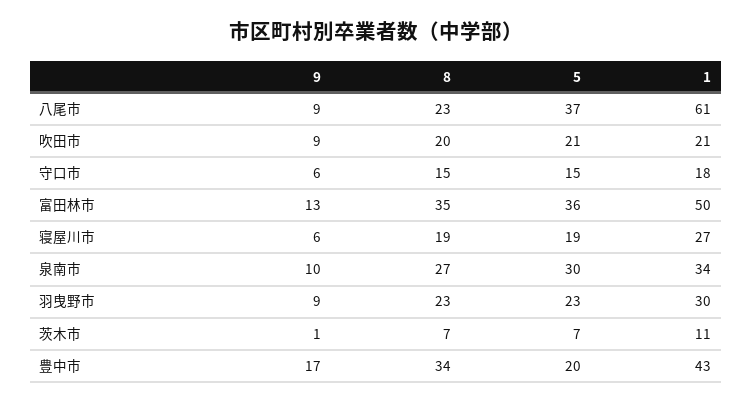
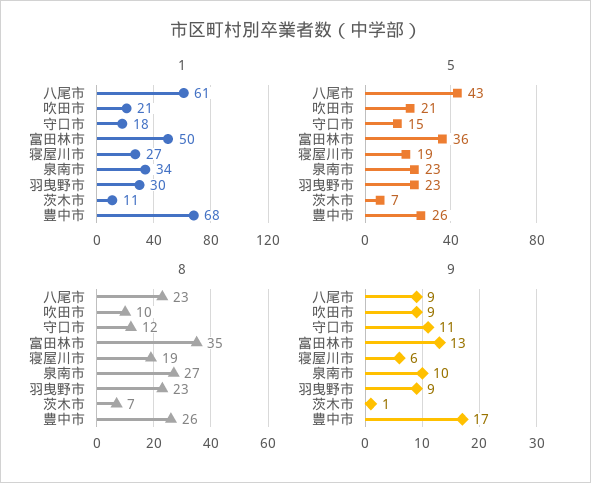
5, 八尾市: 37 -> 43
8, 吹田市: 20 -> 10
9, 守口市: 6 -> 11
8, 守口市: 15 -> 12
5, 泉南市: 30 -> 23
8, 豊中市: 34 -> 26
5, 豊中市: 20 -> 26
1, 豊中市: 43 -> 68

